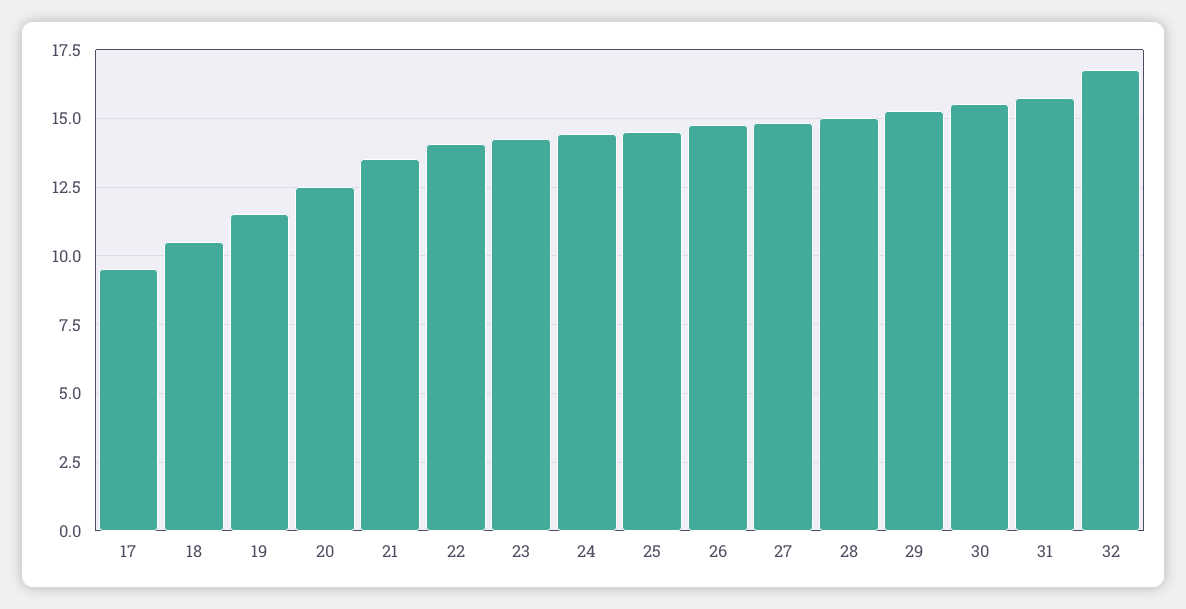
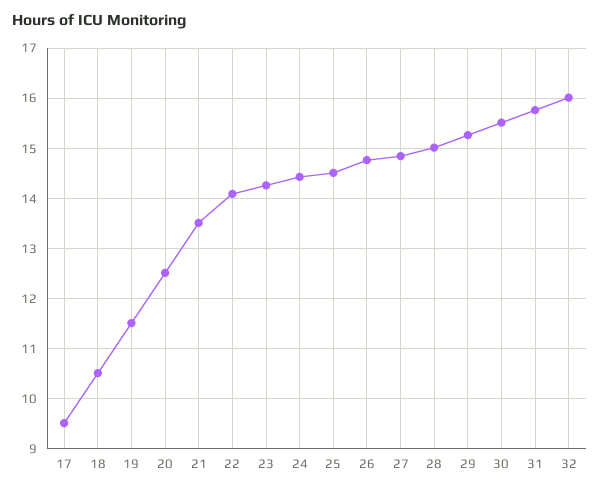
32: 16.75 -> 16

